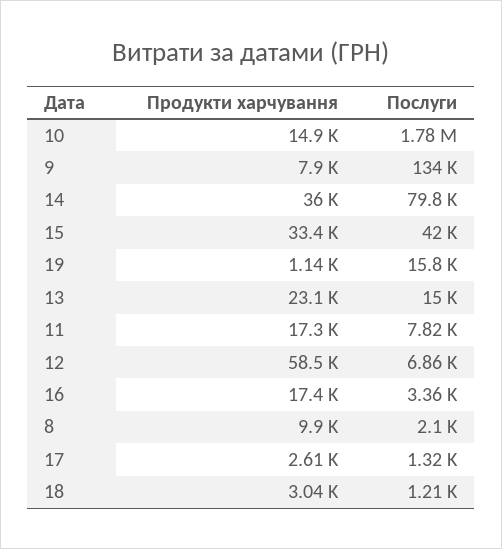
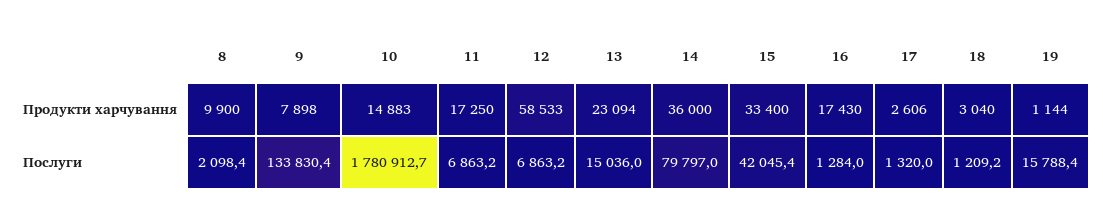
Послуги, 11: 7820 -> 6863.2
Послуги, 16: 3360 -> 1284

